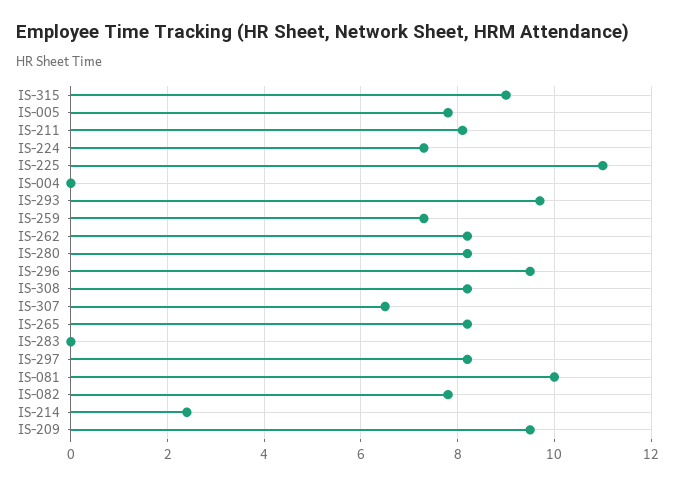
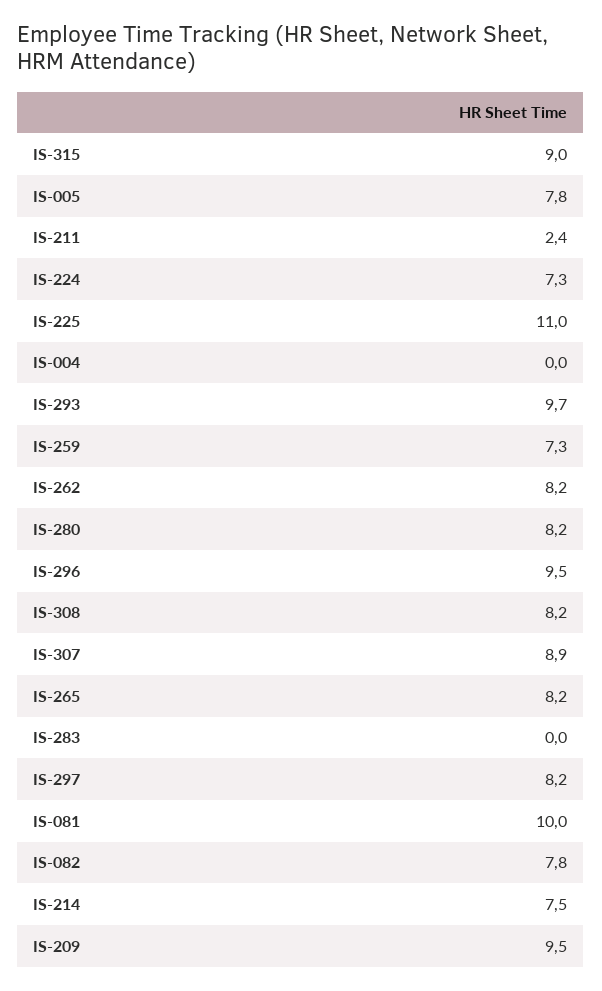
IS-211: 8 -> 2.4
IS-307: 6.5 -> 8.9
IS-214: 2.5 -> 7.5

